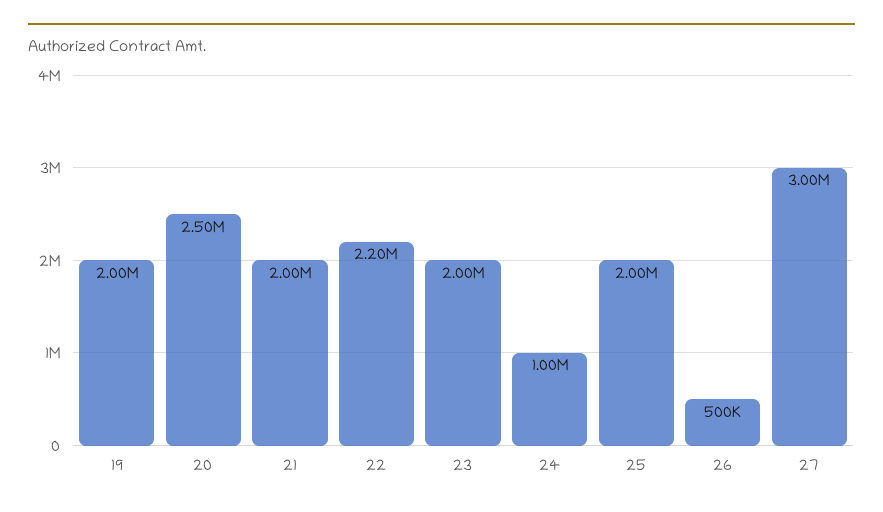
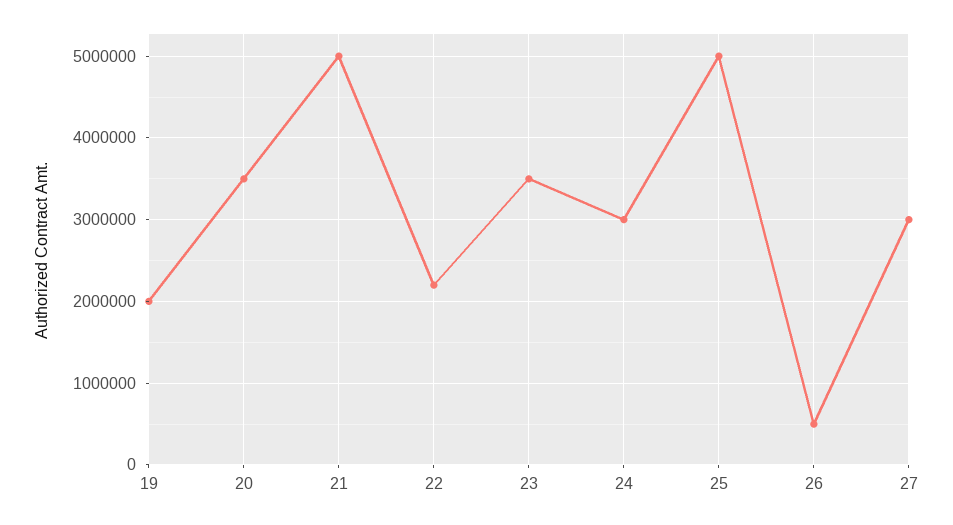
20: 2500000 -> 3500000
21: 2000000 -> 5000000
23: 2000000 -> 3500000
24: 1000000 -> 3000000
25: 2000000 -> 5000000

